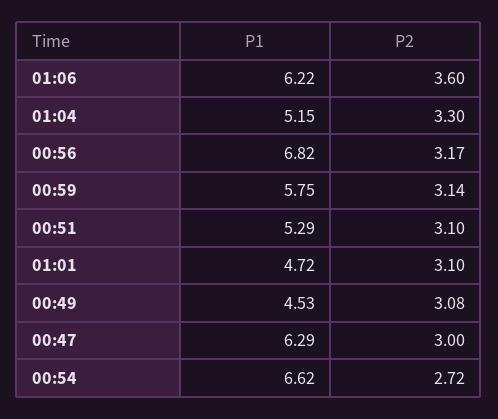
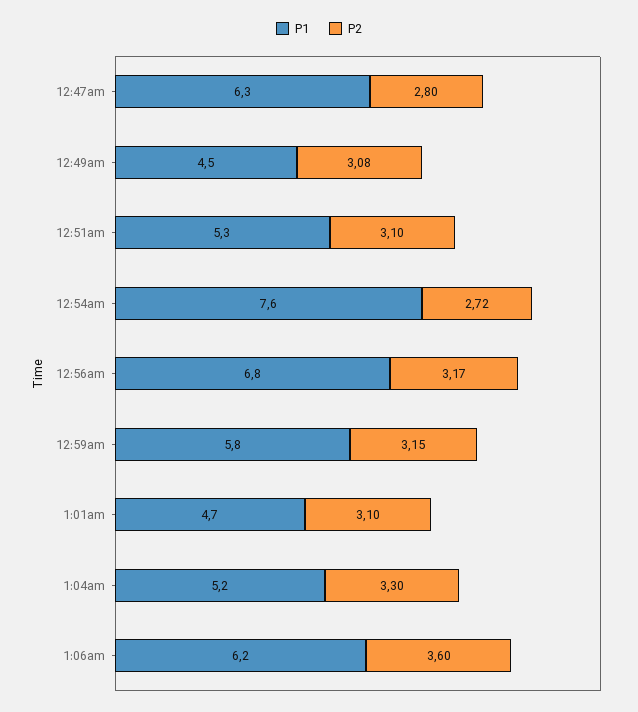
P2, 00:59: 3.14 -> 3.15
P2, 00:47: 3 -> 2.8
P1, 00:54: 6.62 -> 7.6

